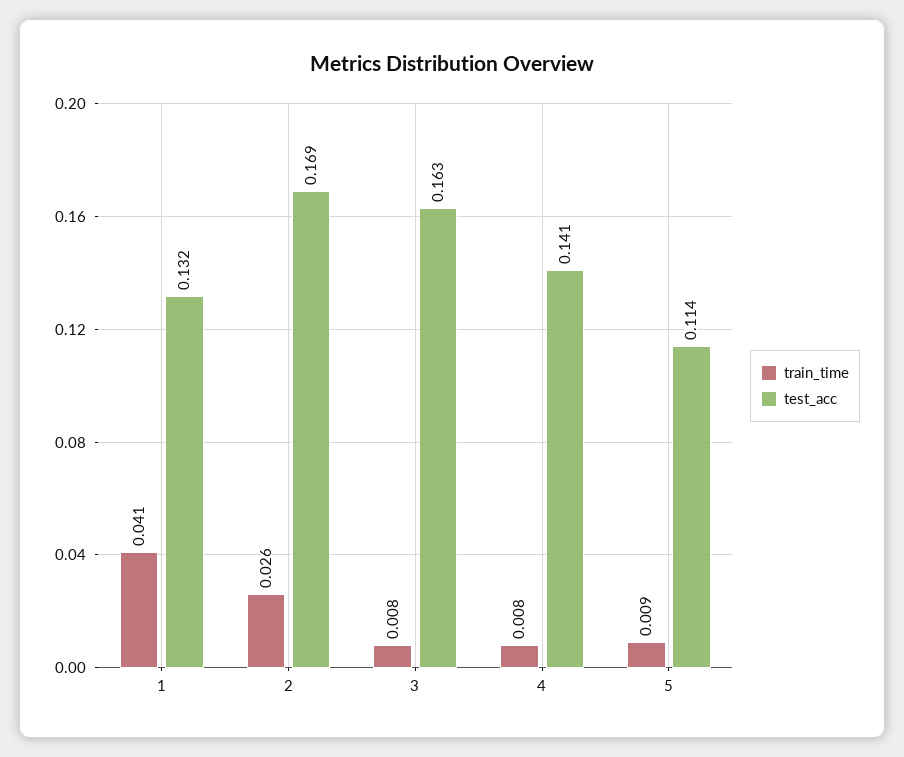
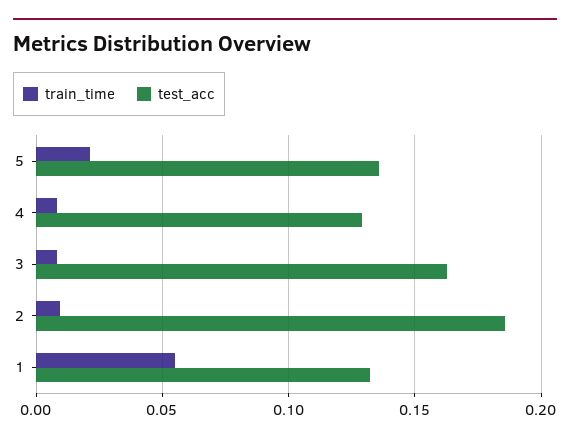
train_time, 1: 0.041 -> 0.055
train_time, 2: 0.026 -> 0.01
test_acc, 2: 0.169 -> 0.185
test_acc, 4: 0.141 -> 0.13
train_time, 5: 0.009 -> 0.02
test_acc, 5: 0.114 -> 0.135

